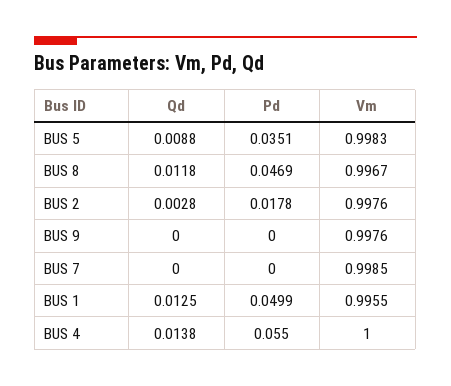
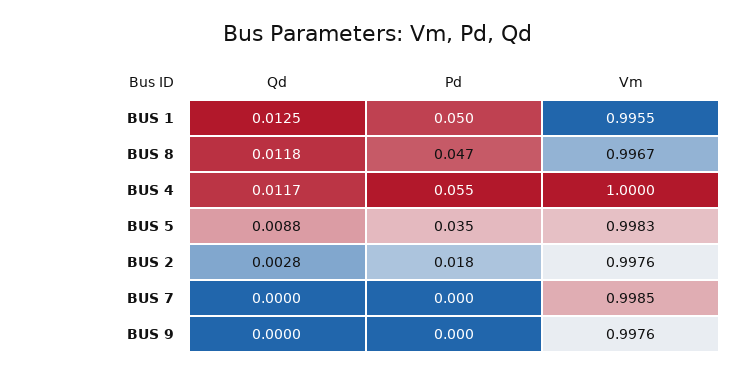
Qd, BUS 4: 0.0138 -> 0.0117

